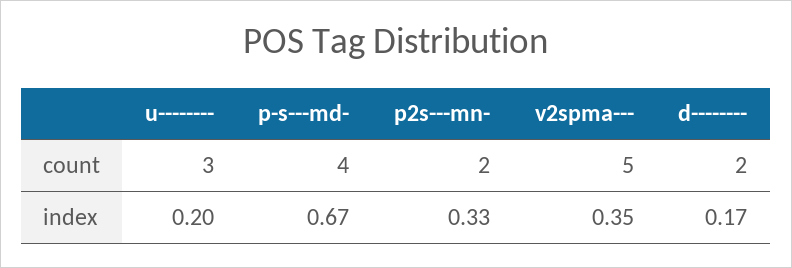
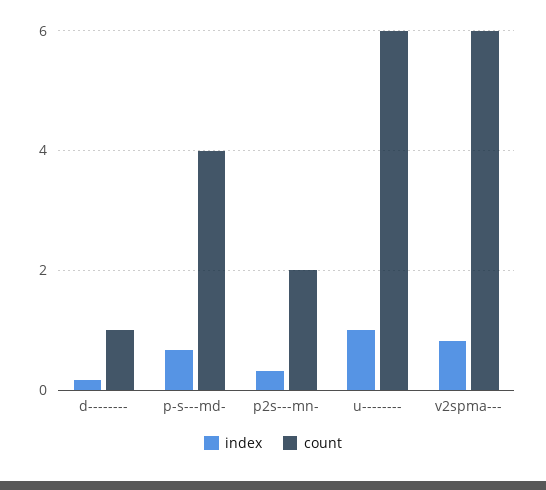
count, u--------: 3 -> 6
count, v2spma---: 5 -> 6
count, d--------: 2 -> 1
index, u--------: 0.2 -> 1
index, v2spma---: 0.35 -> 0.8

